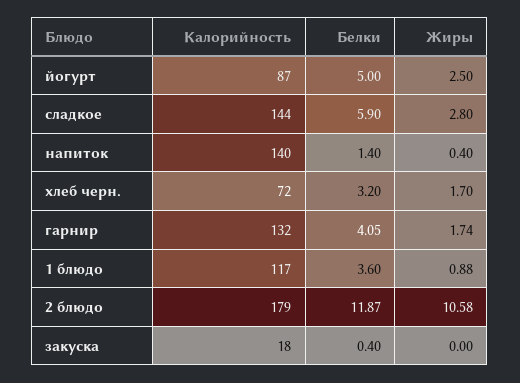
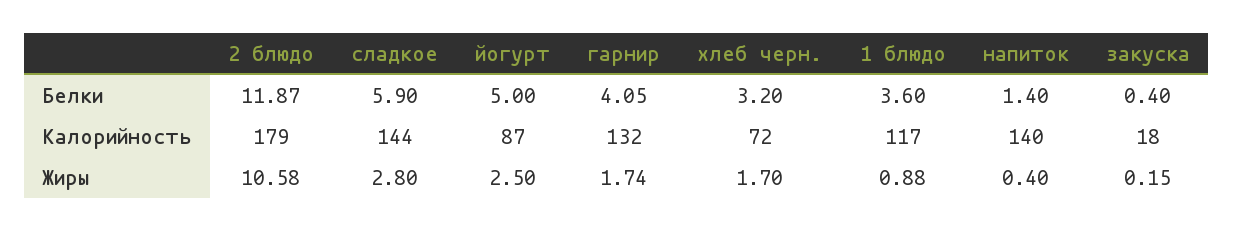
Жиры, закуска: 0 -> 0.15

